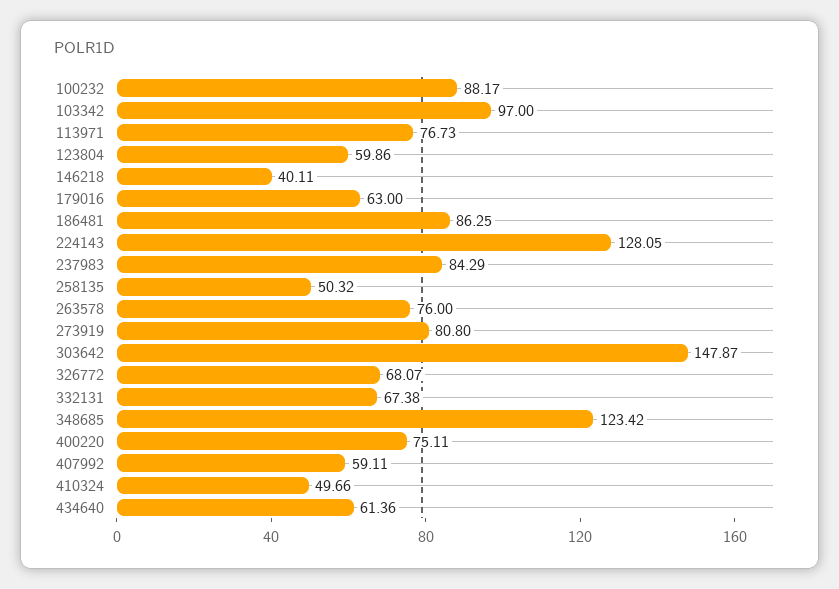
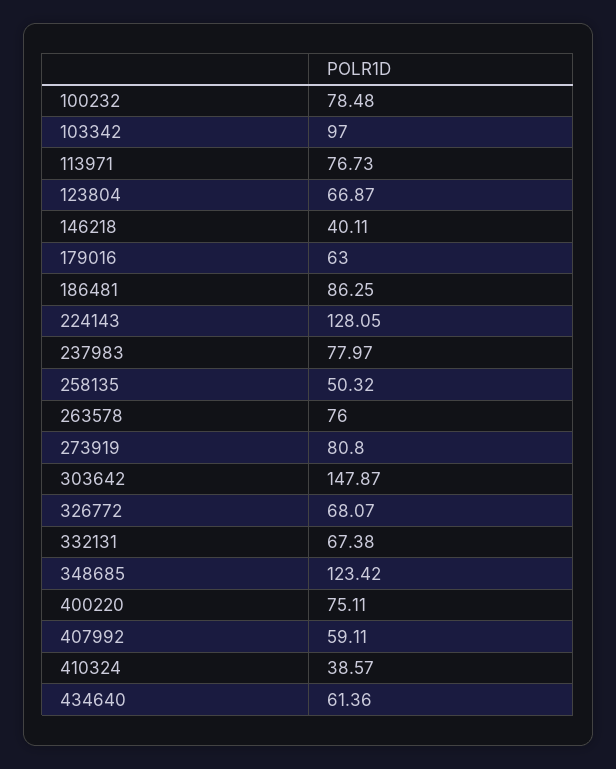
100232: 88.17 -> 78.48
123804: 59.86 -> 66.87
237983: 84.29 -> 77.97
410324: 49.66 -> 38.57

